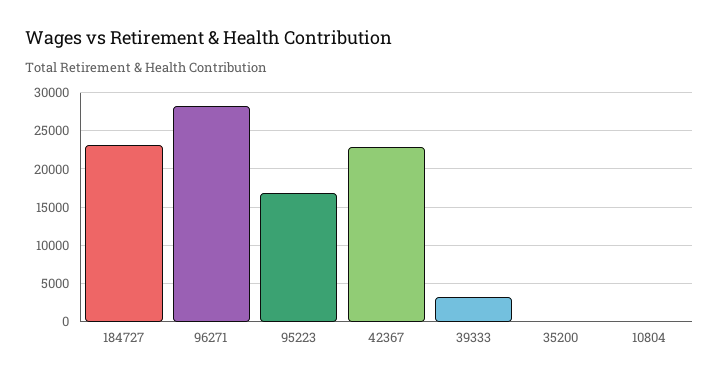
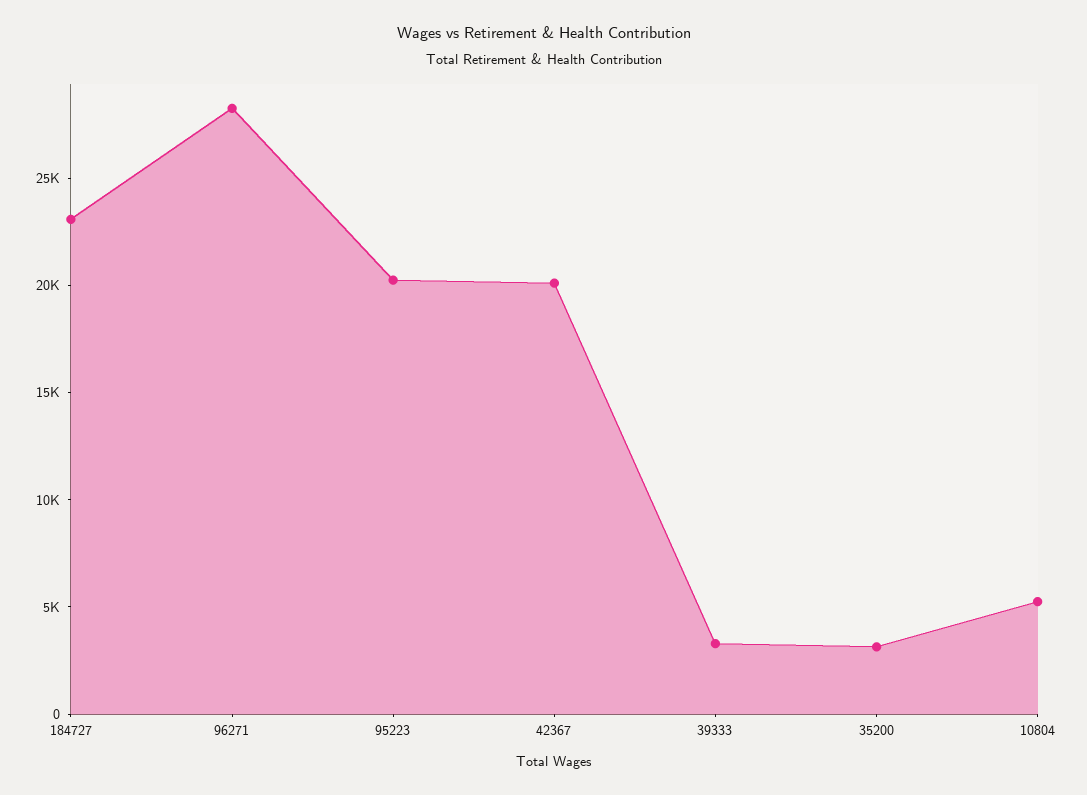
95223: 17000 -> 20000
42367: 23000 -> 20000
35200: 0 -> 3000
10804: 0 -> 5000

